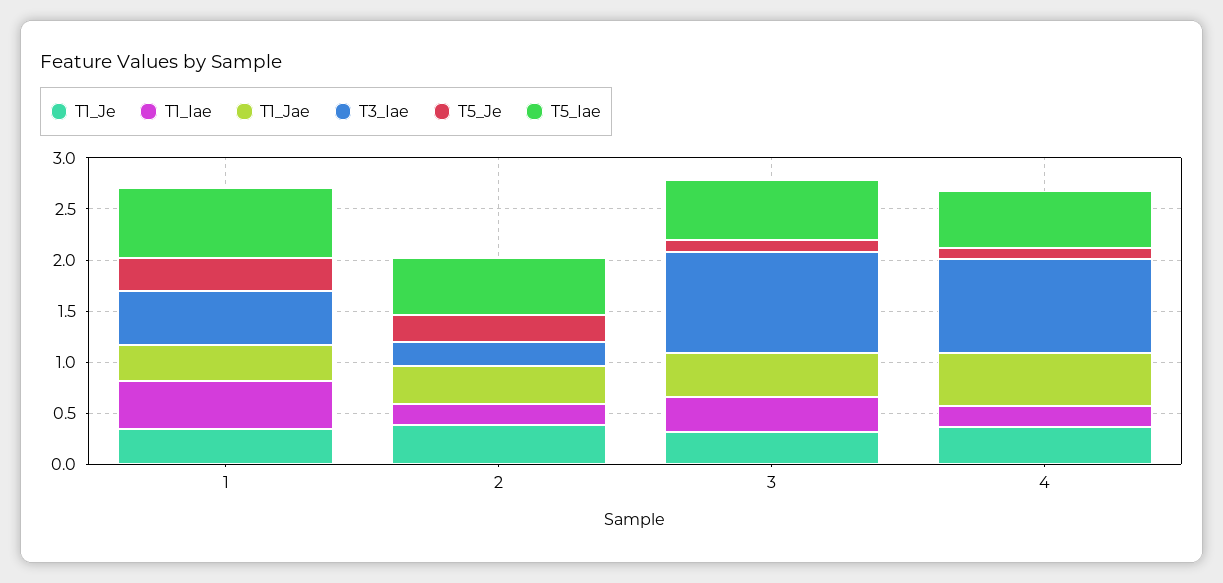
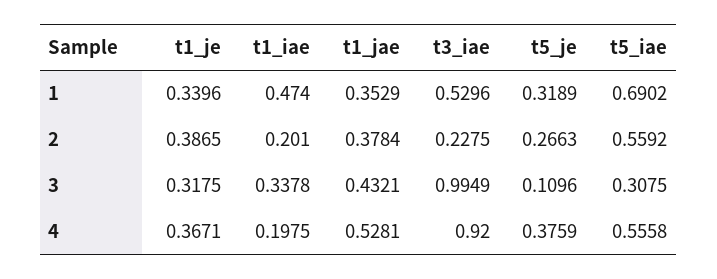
T5_Iae, 3: 0.6 -> 0.3075
T5_Je, 4: 0.1 -> 0.3759

